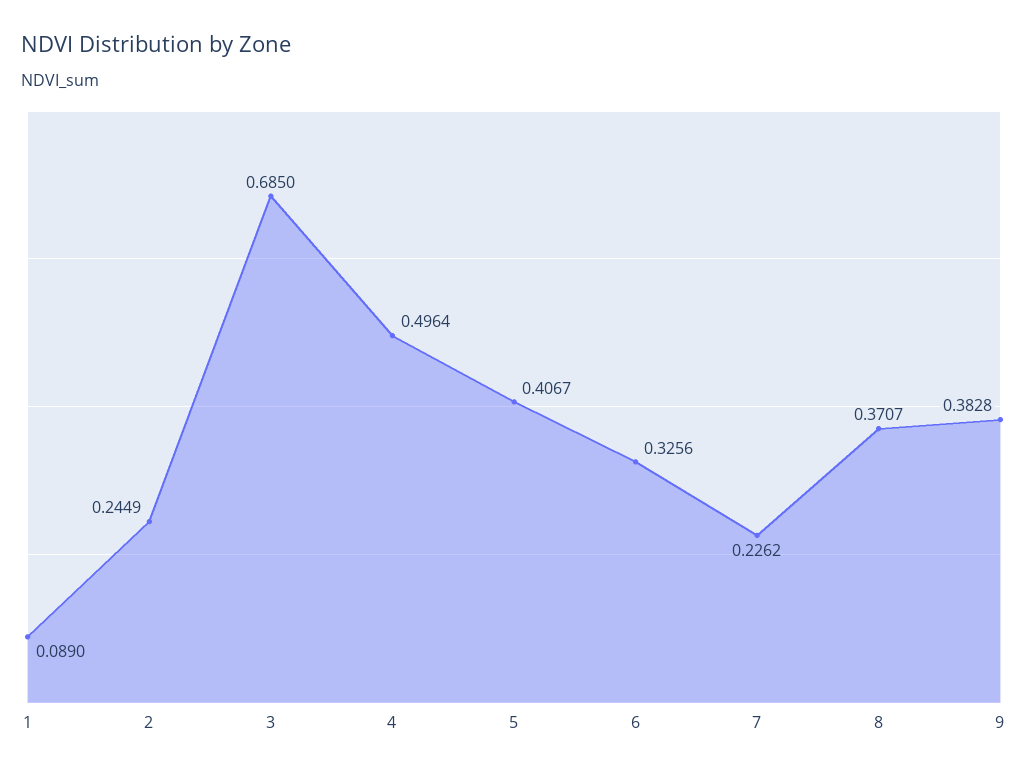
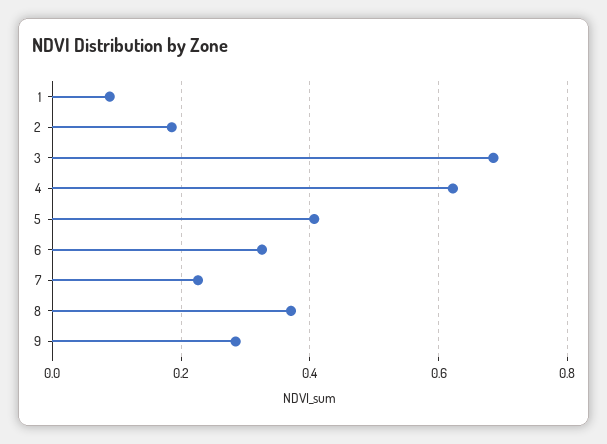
2: 0.2449 -> 0.18
4: 0.4964 -> 0.62
9: 0.3828 -> 0.28

